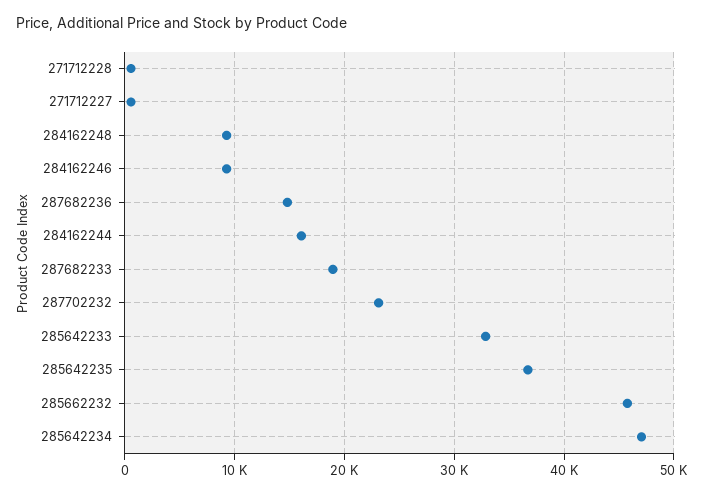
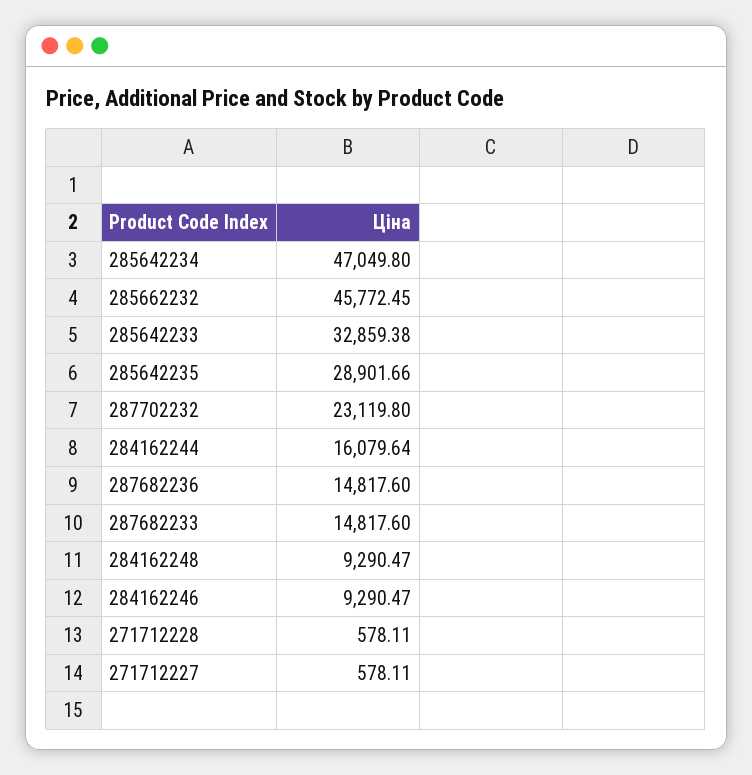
287682233: 19000 -> 14817.6
285642235: 37000 -> 28901.66

